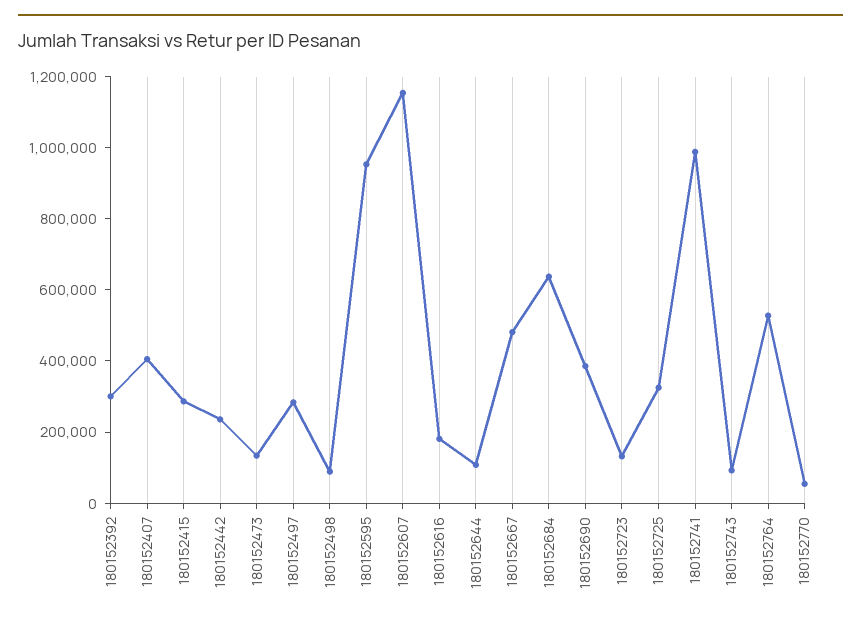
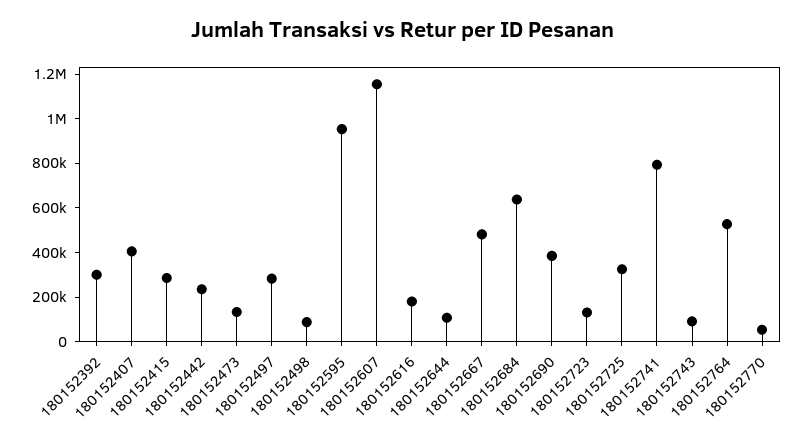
180152741: 1000000 -> 800000

